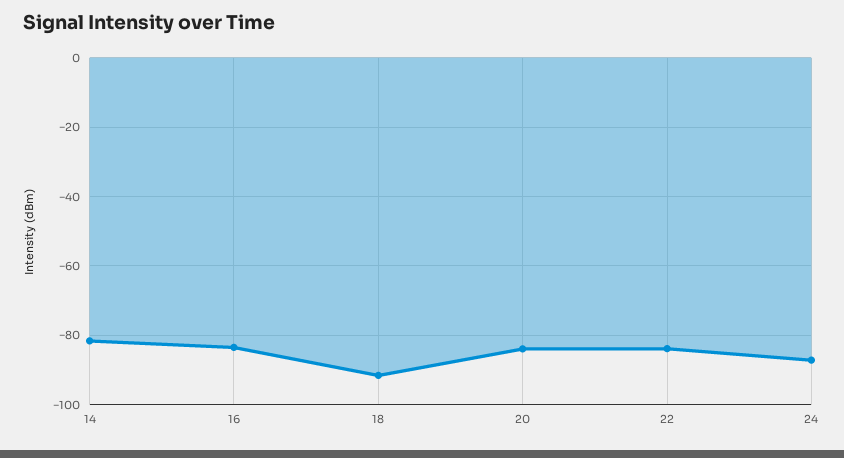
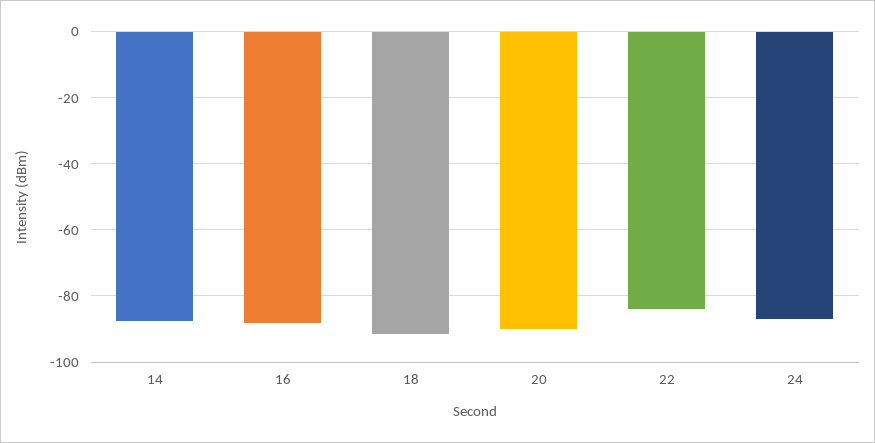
14: -82 -> -88
16: -84 -> -88
20: -84 -> -90

